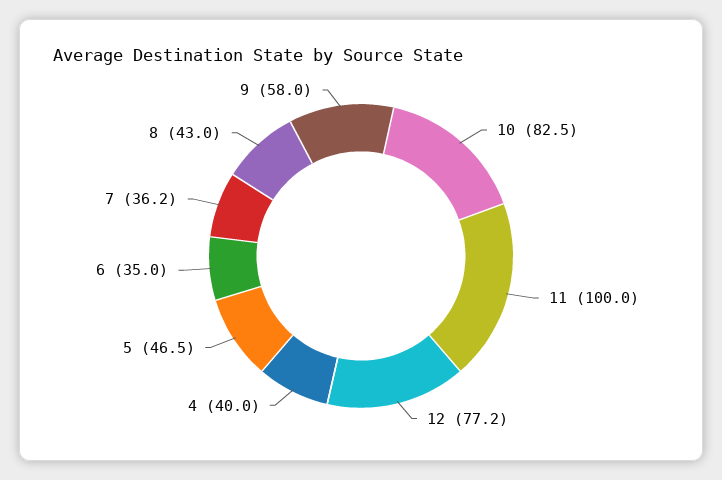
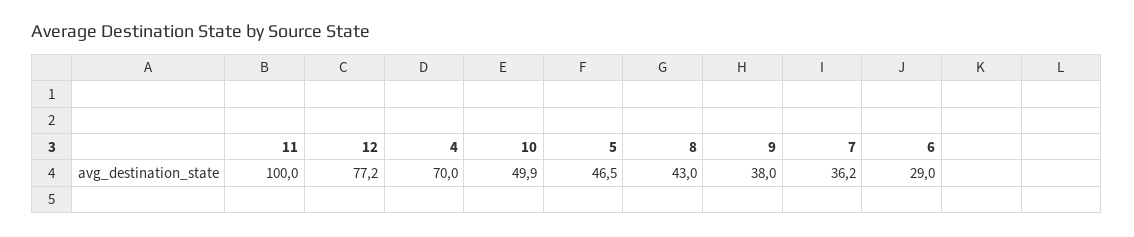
10: 82.5 -> 49.9
4: 40 -> 70
6: 35 -> 29
9: 58 -> 38

